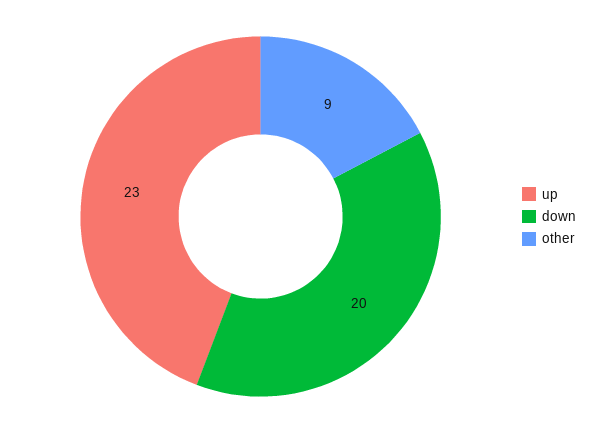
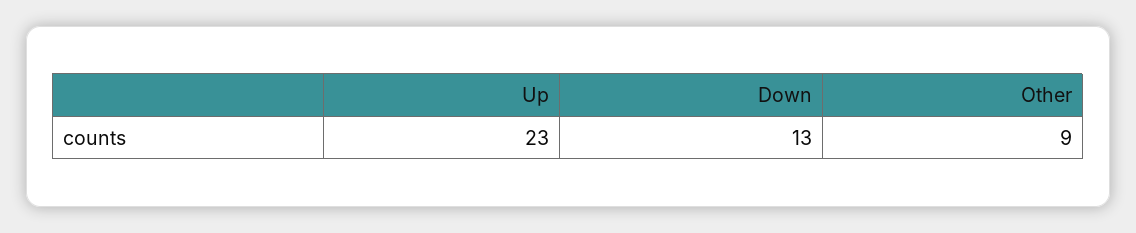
down: 20 -> 13

